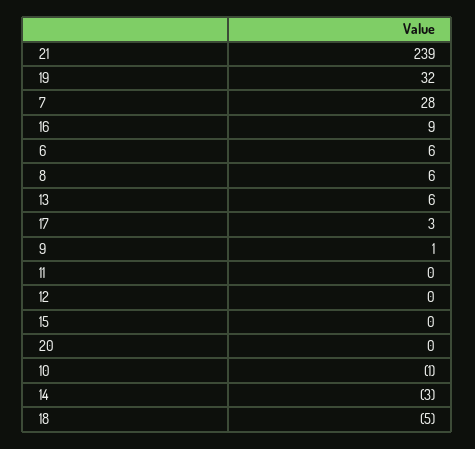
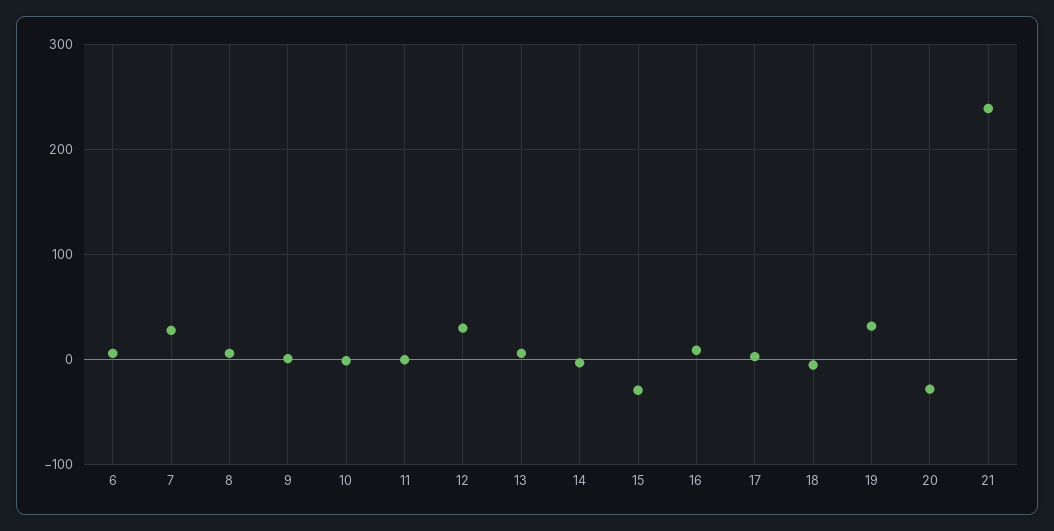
12: 0 -> 30
15: 0 -> -30
20: 0 -> -30

